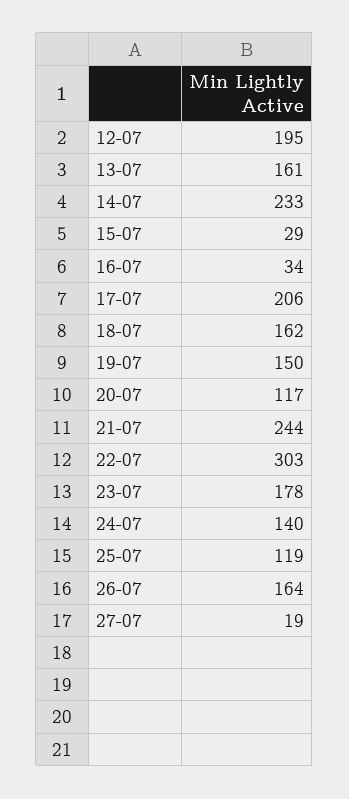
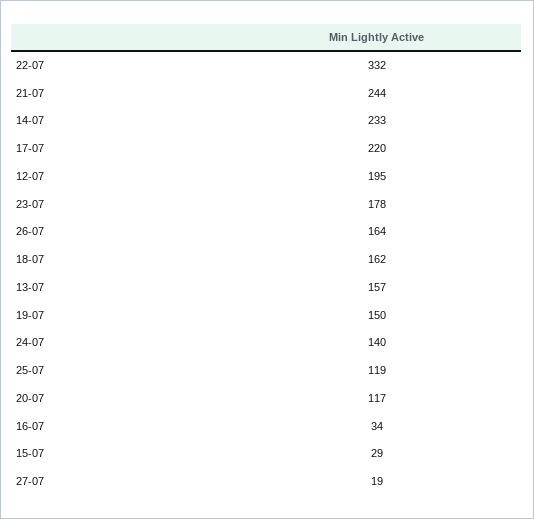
13-07: 161 -> 157
17-07: 206 -> 220
22-07: 303 -> 332

